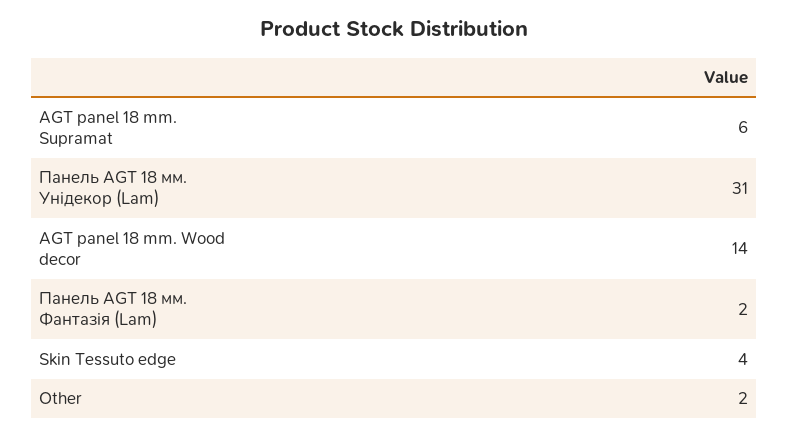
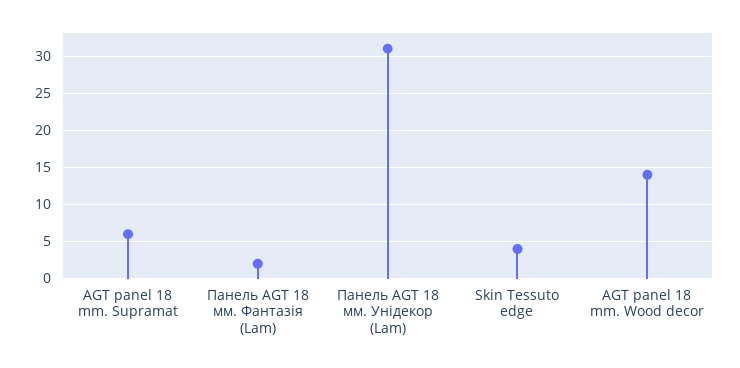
Other: 2 -> none

